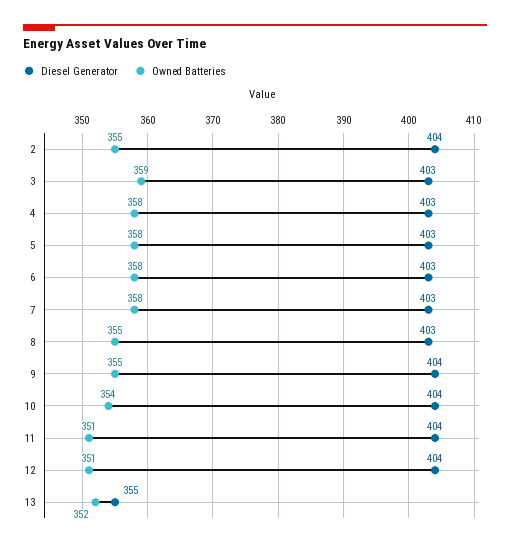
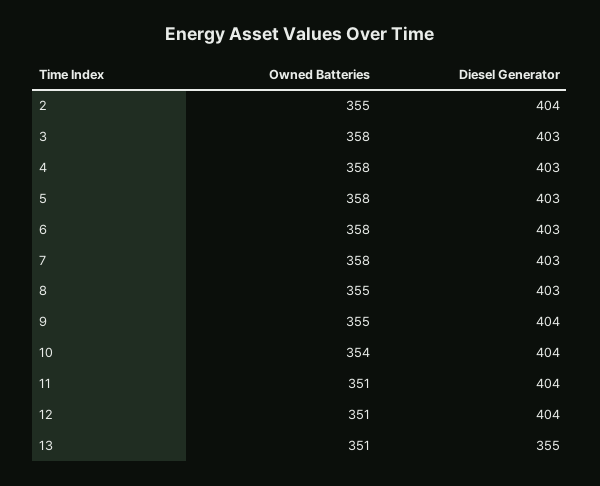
Owned Batteries, 3: 359 -> 358
Owned Batteries, 13: 352 -> 351

